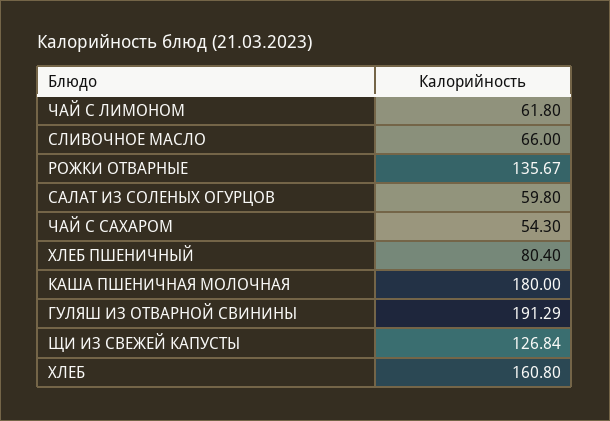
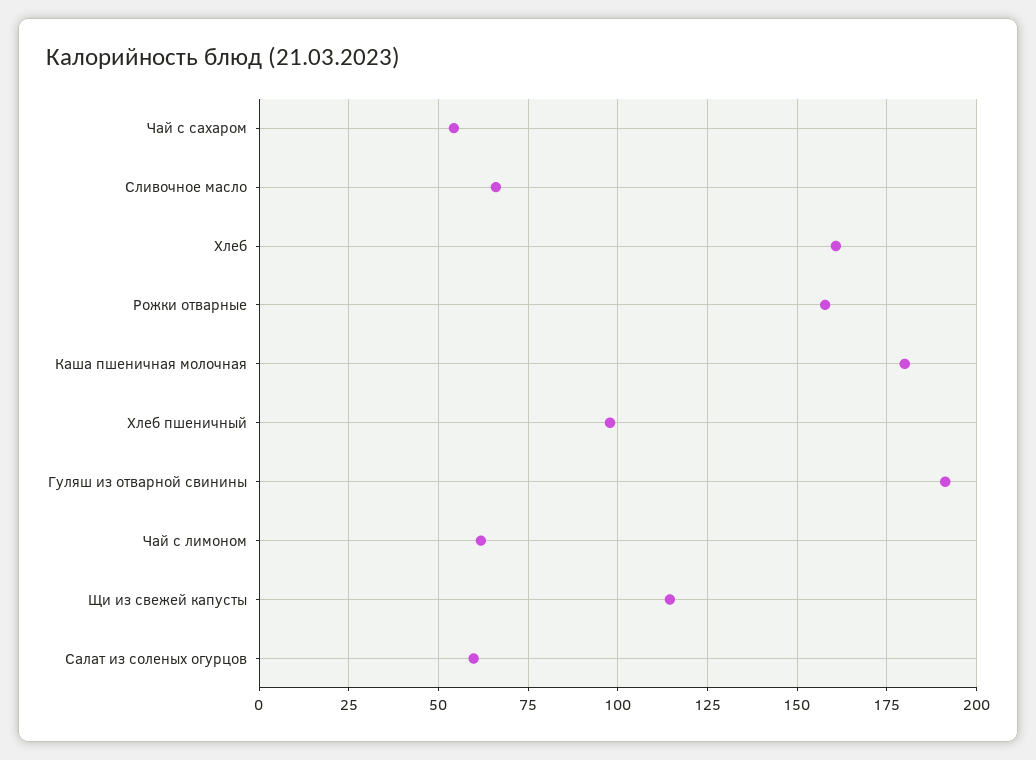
РОЖКИ ОТВАРНЫЕ: 135.67 -> 157.5
ХЛЕБ ПШЕНИЧНЫЙ: 80.4 -> 97.5
ЩИ ИЗ СВЕЖЕЙ КАПУСТЫ: 126.84 -> 115

